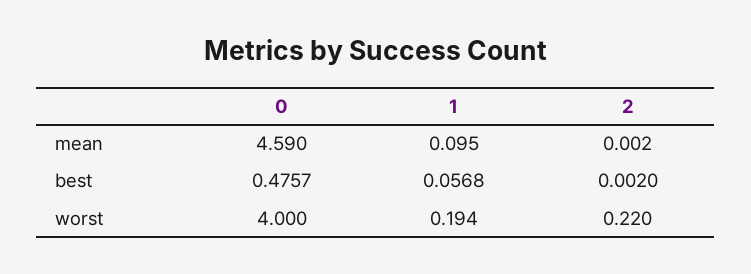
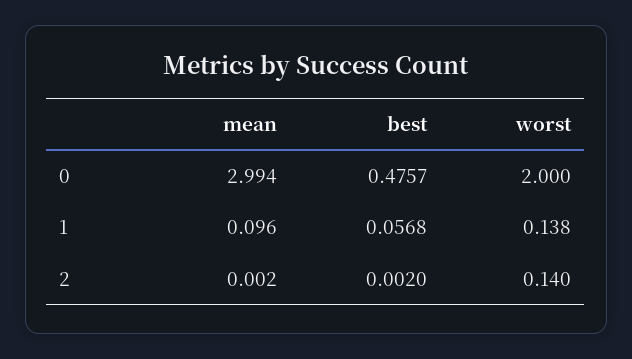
0, mean: 4.59 -> 2.994
1, mean: 0.095 -> 0.096
0, worst: 4 -> 2
1, worst: 0.194 -> 0.138
2, worst: 0.22 -> 0.14

